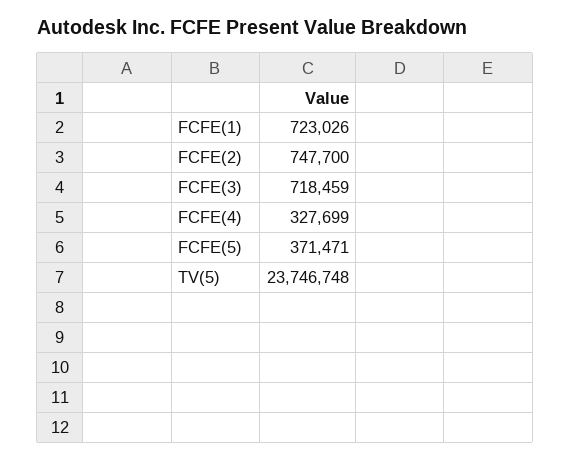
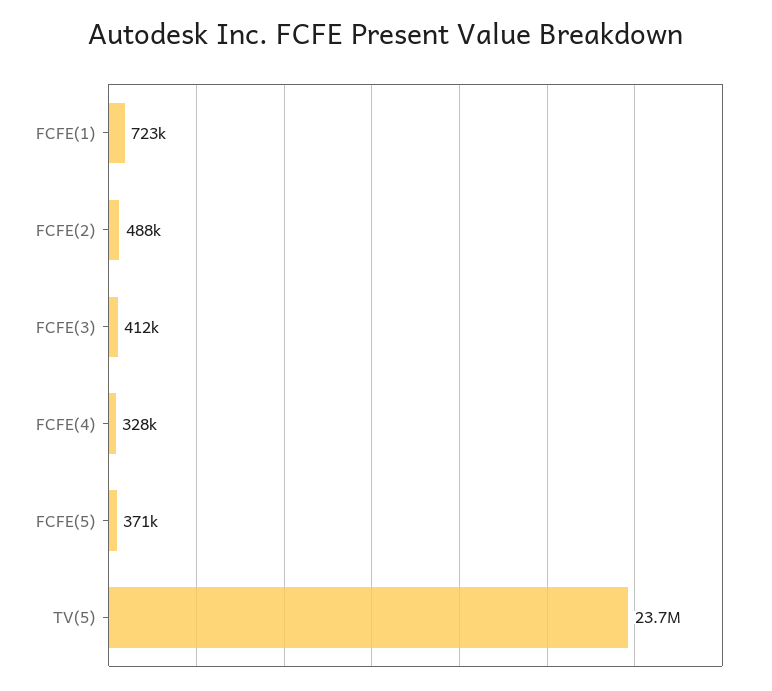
FCFE(2): 747700 -> 488000
FCFE(3): 718459 -> 412000

